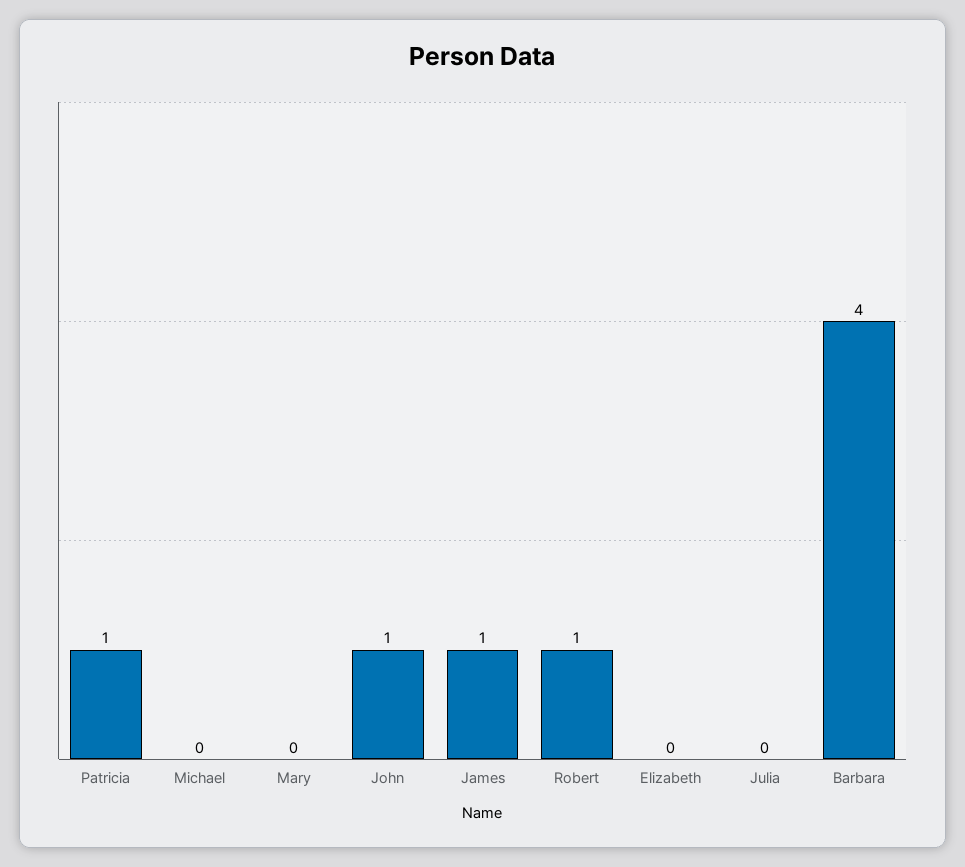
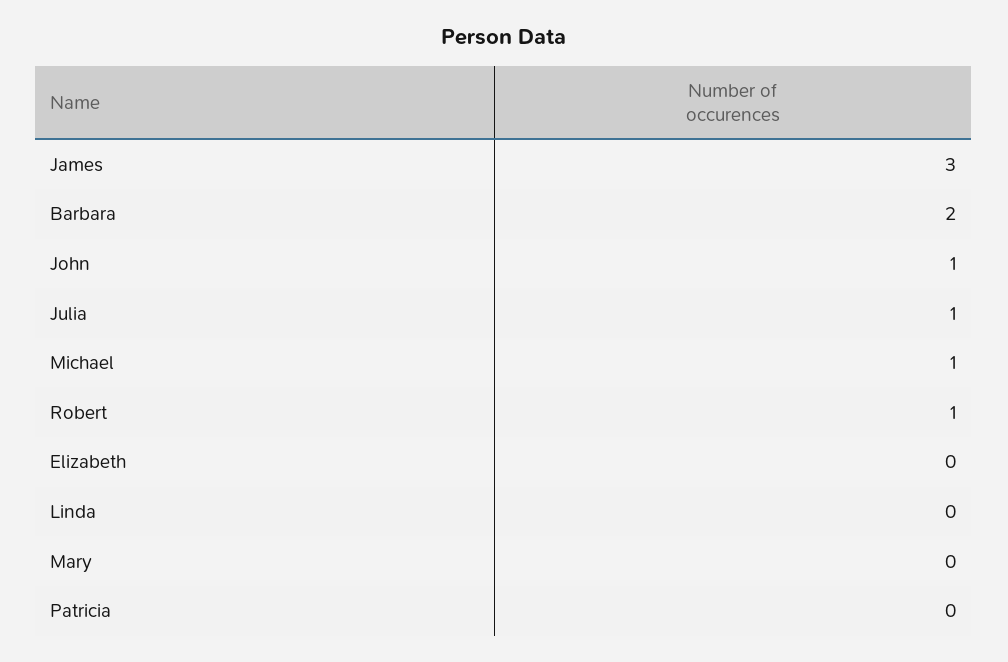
Patricia: 1 -> 0
Michael: 0 -> 1
James: 1 -> 3
Julia: 0 -> 1
Barbara: 4 -> 2
Linda: none -> 0

